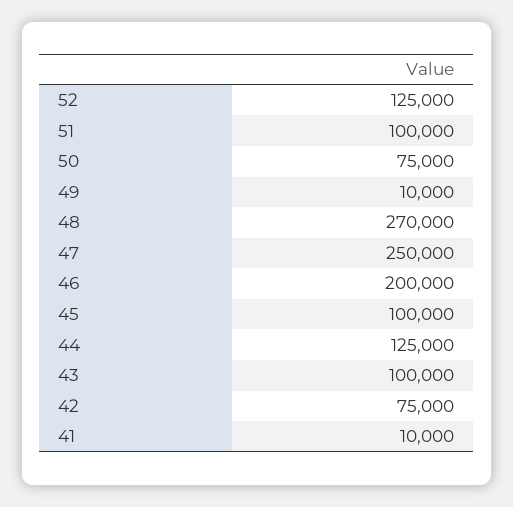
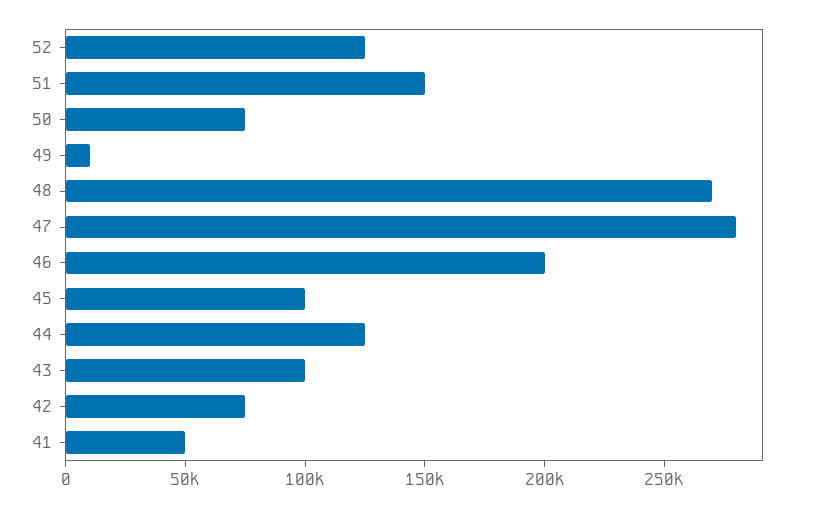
51: 100000 -> 150000
47: 250000 -> 280000
41: 10000 -> 50000

